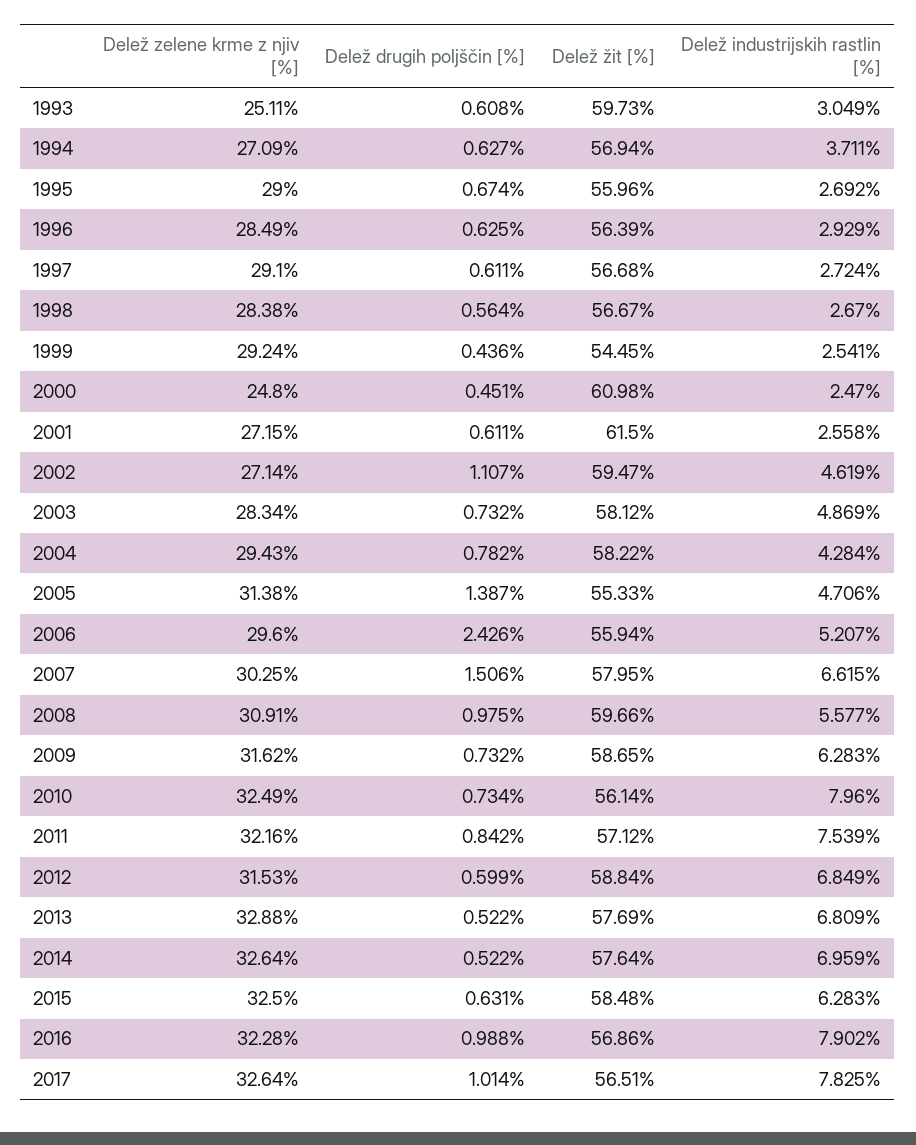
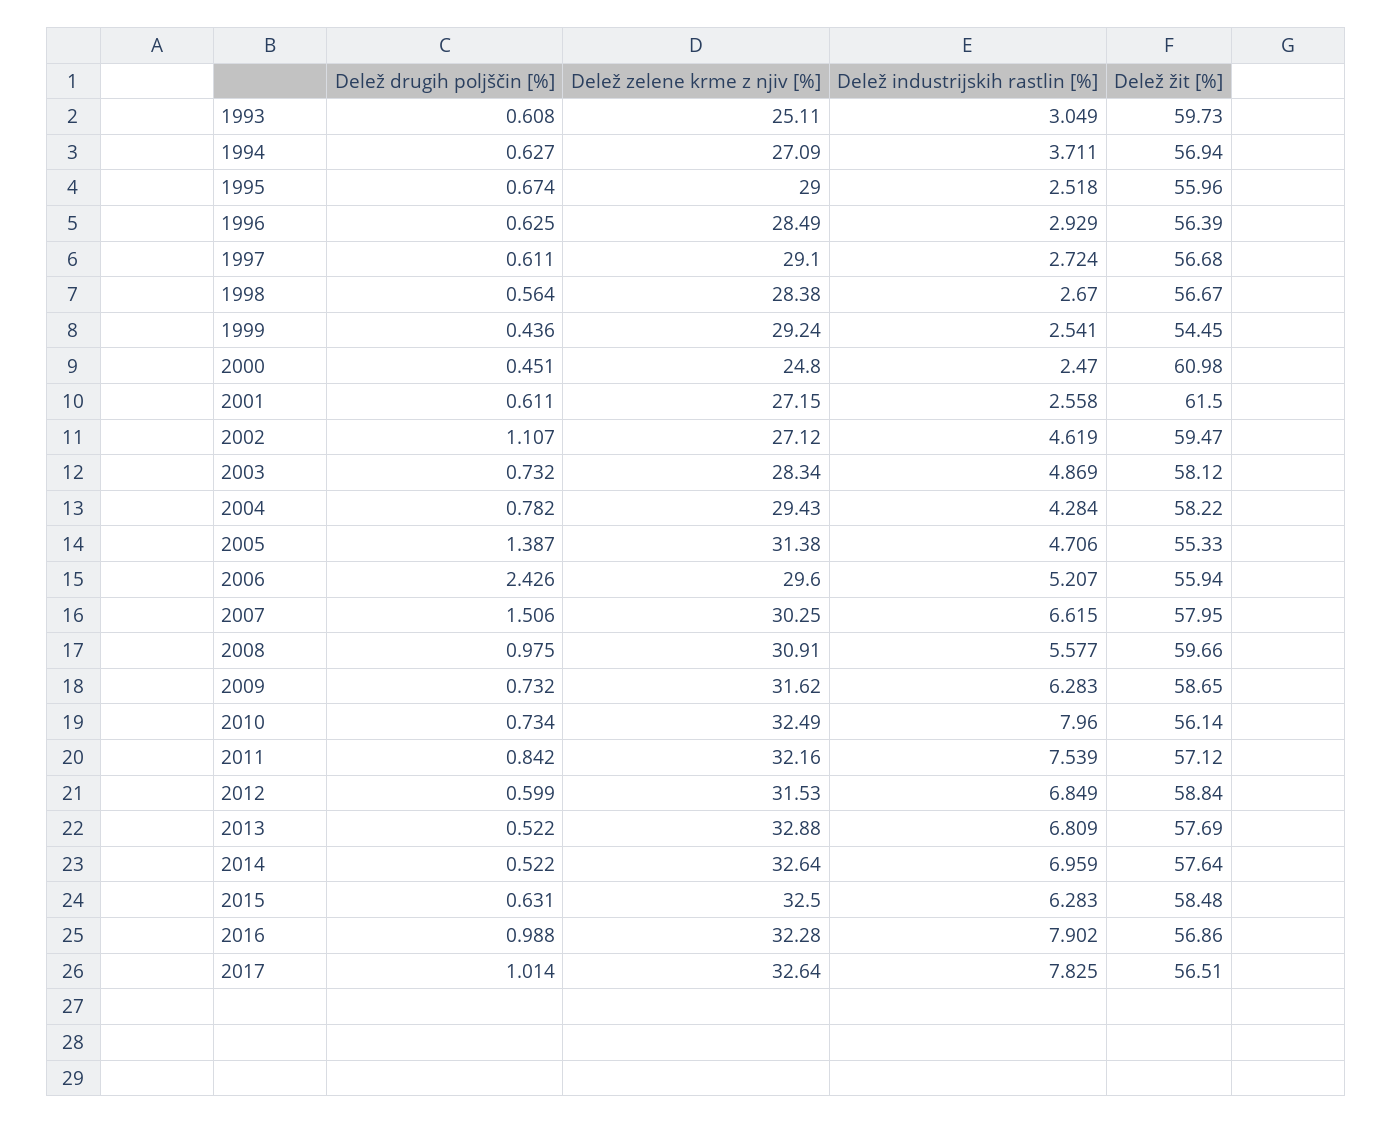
Delež industrijskih rastlin [%], 1995: 2.692 -> 2.518
Delež zelene krme z njiv [%], 2002: 27.14 -> 27.12

